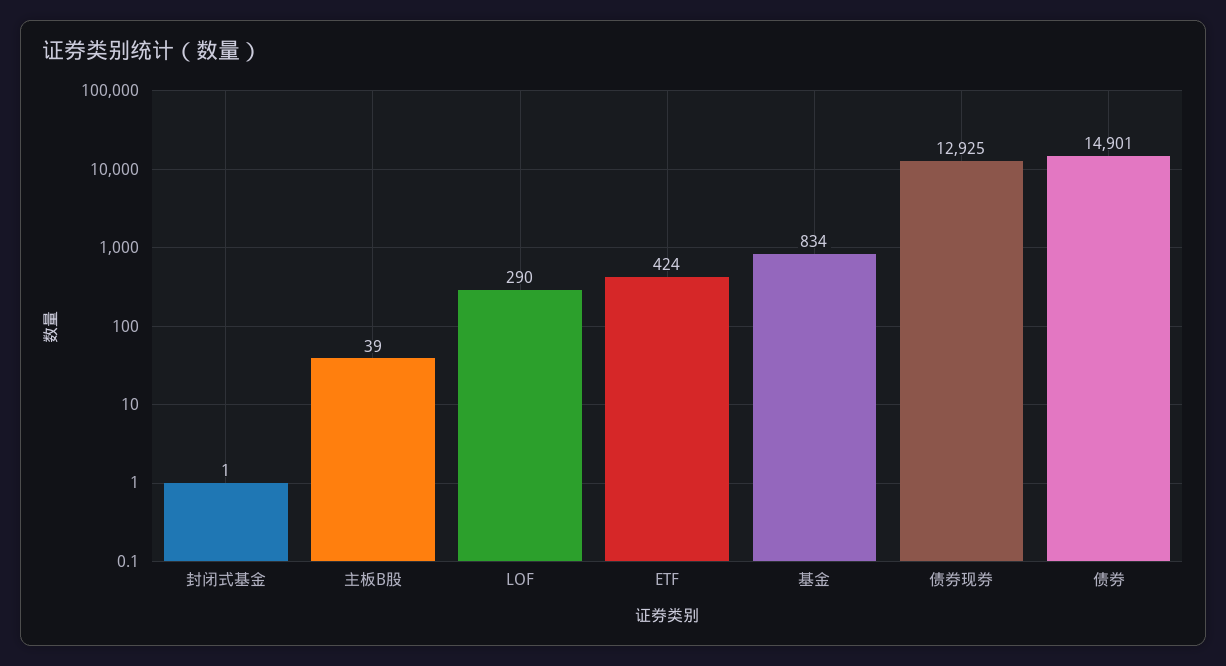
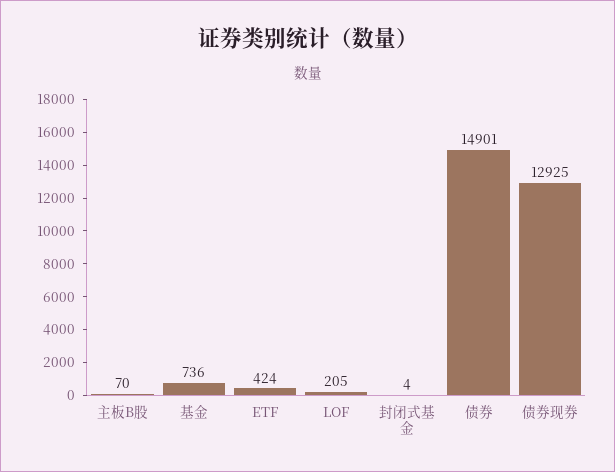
封闭式基金: 1 -> 4
主板B股: 39 -> 70
LOF: 290 -> 205
基金: 834 -> 736

